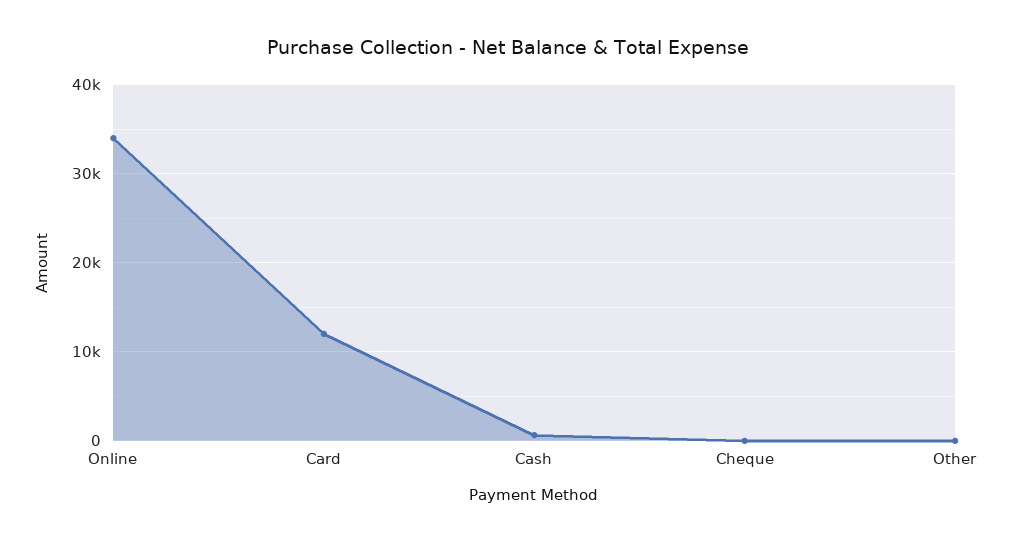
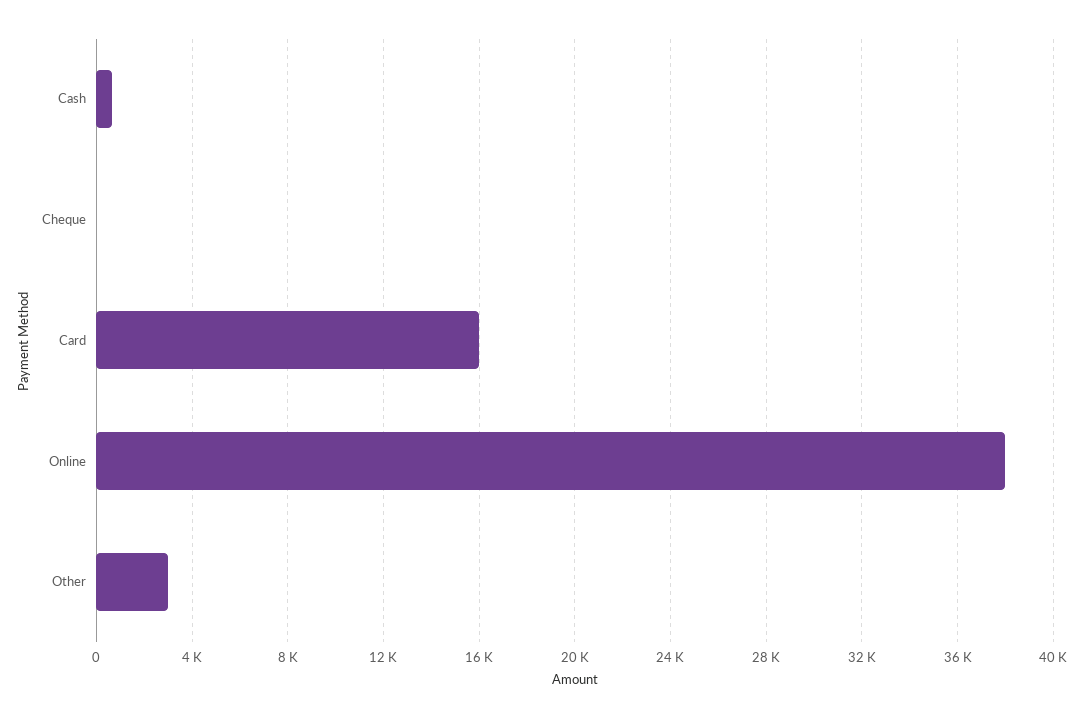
Online: 34000 -> 38000
Card: 12000 -> 16000
Other: 0 -> 3000

